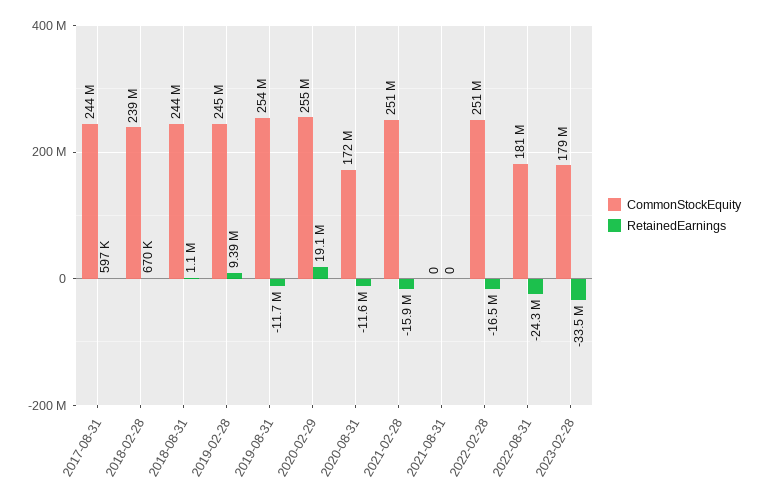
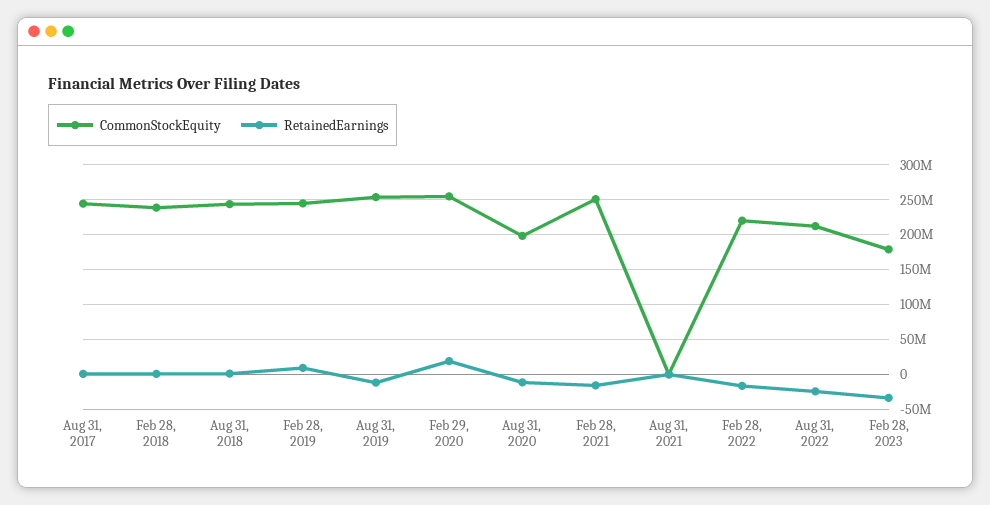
CommonStockEquity, 2020-08-31: 172000000 -> 200000000
CommonStockEquity, 2022-02-28: 251000000 -> 220000000
CommonStockEquity, 2022-08-31: 181000000 -> 210000000

